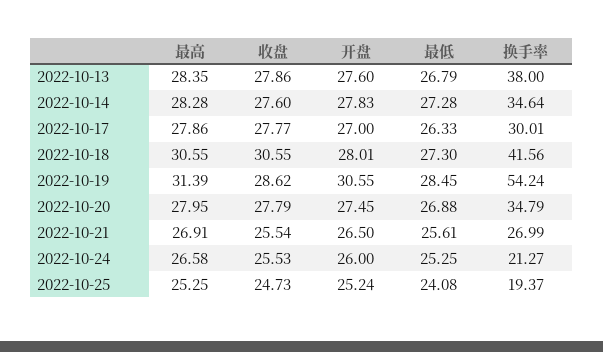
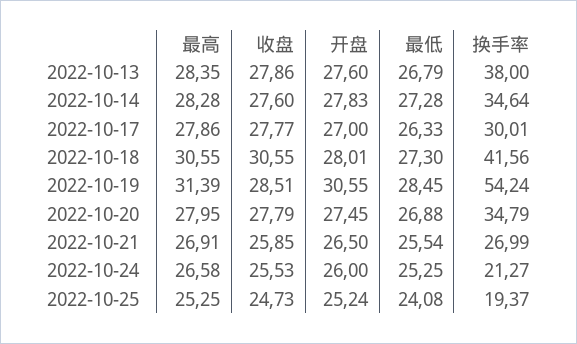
收盘, 2022-10-19: 28.62 -> 28.51
收盘, 2022-10-21: 25.54 -> 25.85
最低, 2022-10-21: 25.61 -> 25.54

